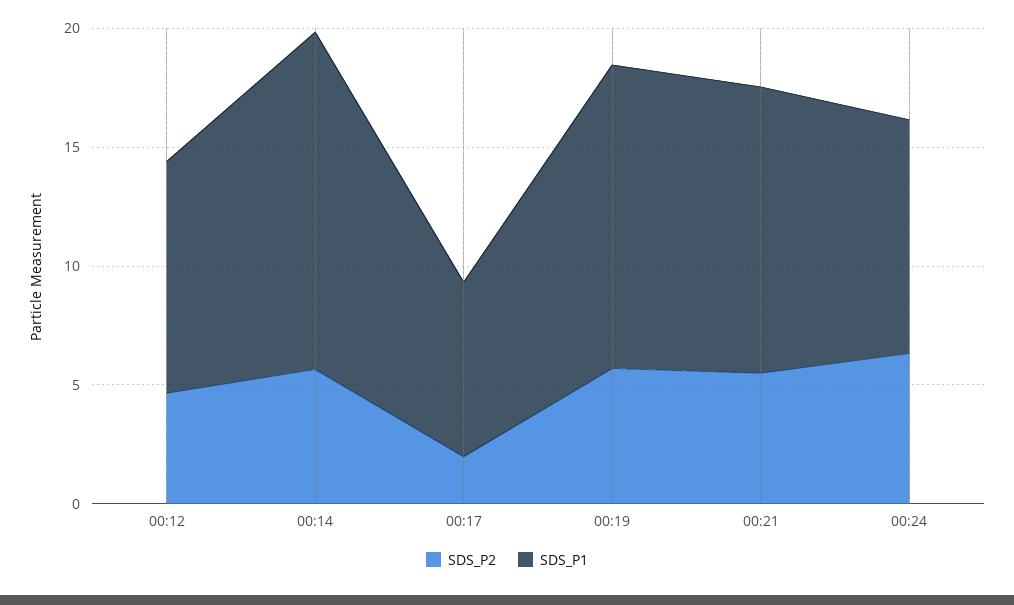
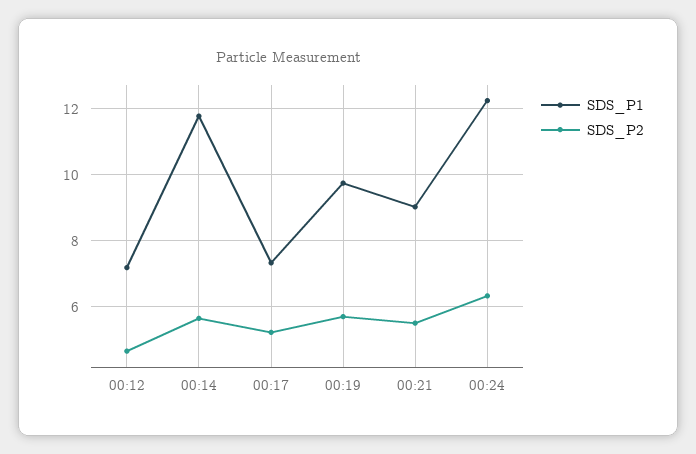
SDS_P1, 00:12: 10 -> 7.2
SDS_P1, 00:14: 14 -> 11.8
SDS_P2, 00:17: 2 -> 5.2
SDS_P1, 00:19: 13 -> 9.8
SDS_P1, 00:21: 12 -> 9
SDS_P1, 00:24: 10 -> 12.2

